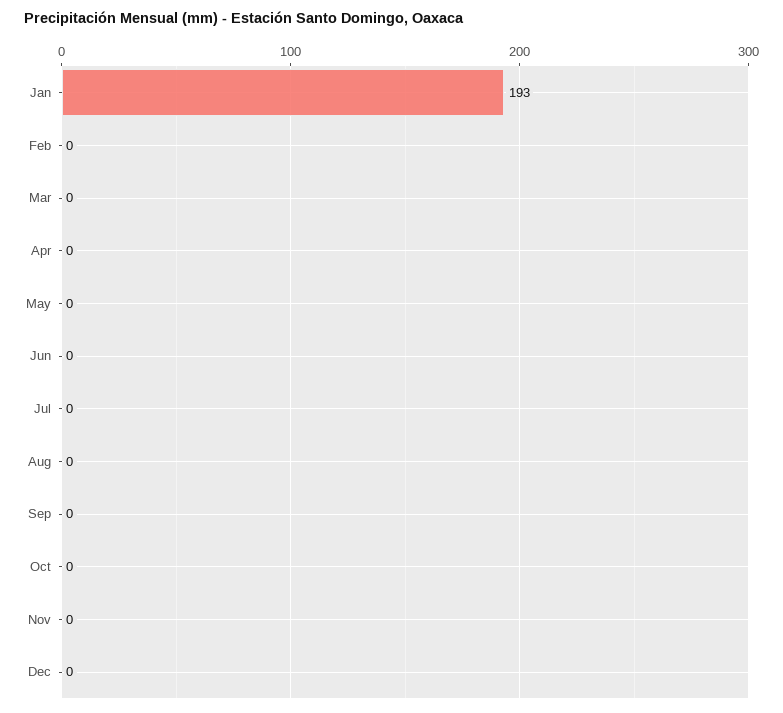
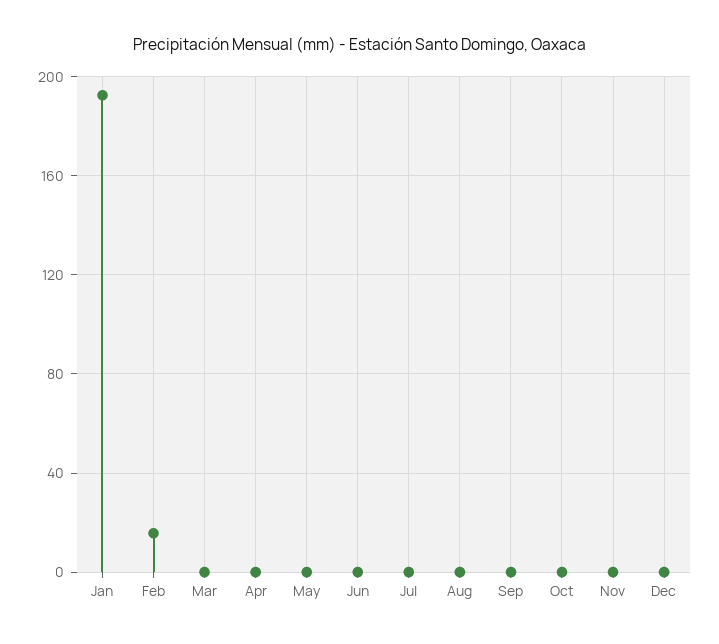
Feb: 0 -> 15

